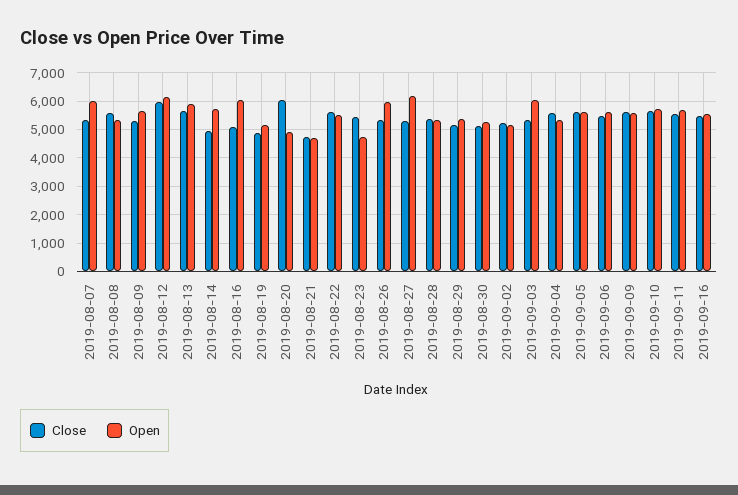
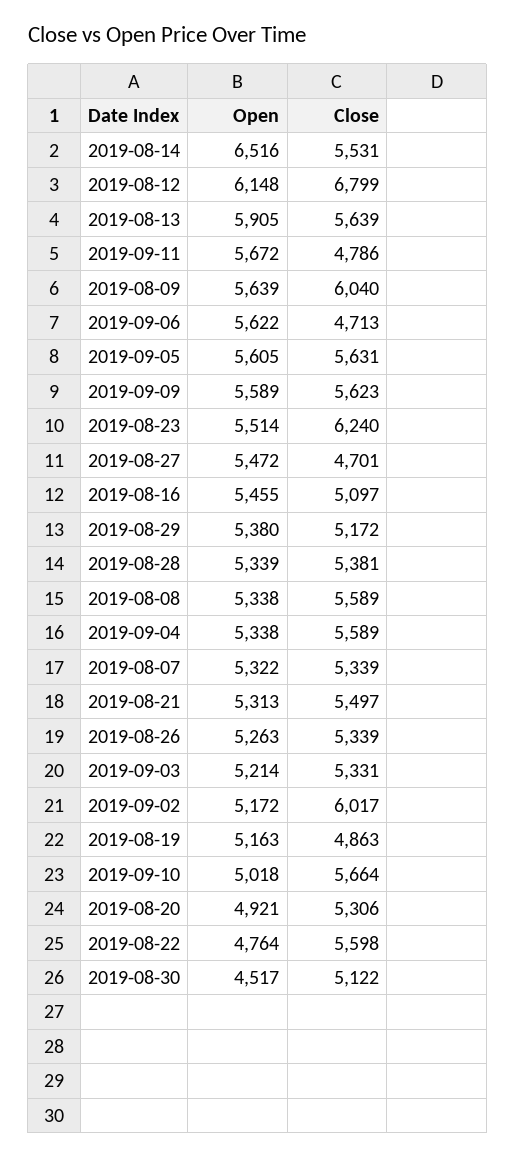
Open, 2019-08-07: 6000 -> 5322
Close, 2019-08-09: 5250 -> 6040
Close, 2019-08-12: 6000 -> 6799
Close, 2019-08-14: 5000 -> 5531
Open, 2019-08-14: 5750 -> 6516
Open, 2019-08-16: 6000 -> 5455
Close, 2019-08-20: 6000 -> 5306
Close, 2019-08-21: 4750 -> 5497
Open, 2019-08-21: 4750 -> 5313
Open, 2019-08-22: 5500 -> 4764
Close, 2019-08-23: 5500 -> 6240
Open, 2019-08-23: 4750 -> 5514
Open, 2019-08-26: 6000 -> 5263
Close, 2019-08-27: 5250 -> 4701
Open, 2019-08-27: 6250 -> 5472
Open, 2019-08-30: 5250 -> 4517
Close, 2019-09-02: 5250 -> 6017
Open, 2019-09-03: 6000 -> 5214
Close, 2019-09-06: 5500 -> 4713
Open, 2019-09-10: 5750 -> 5018
Close, 2019-09-11: 5500 -> 4786
Close, 2019-09-16: 5500 -> none
Open, 2019-09-16: 5500 -> none

